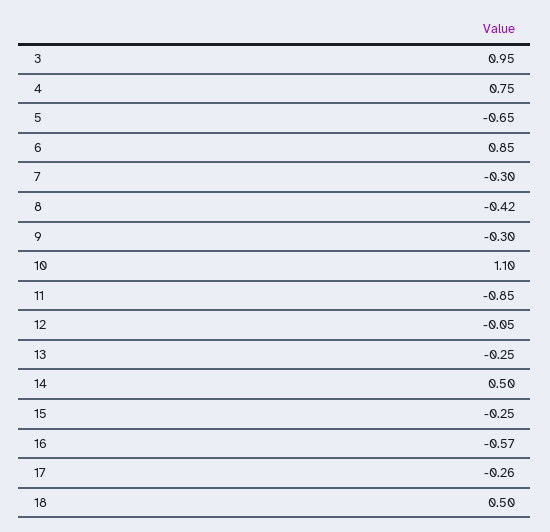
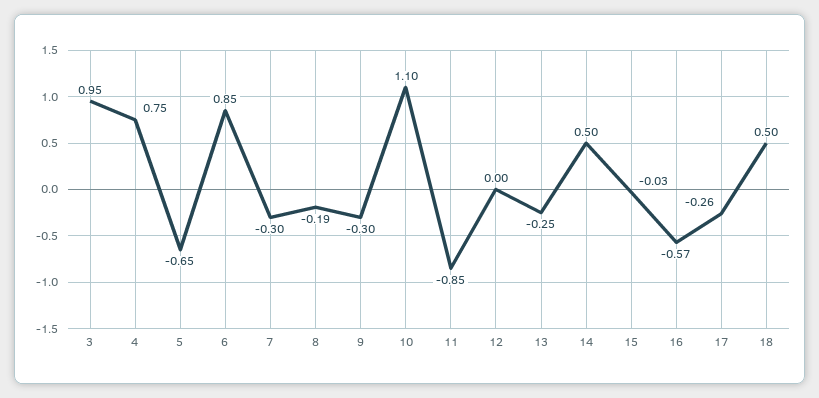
8: -0.42 -> -0.19
12: -0.05 -> 0
15: -0.25 -> -0.03

